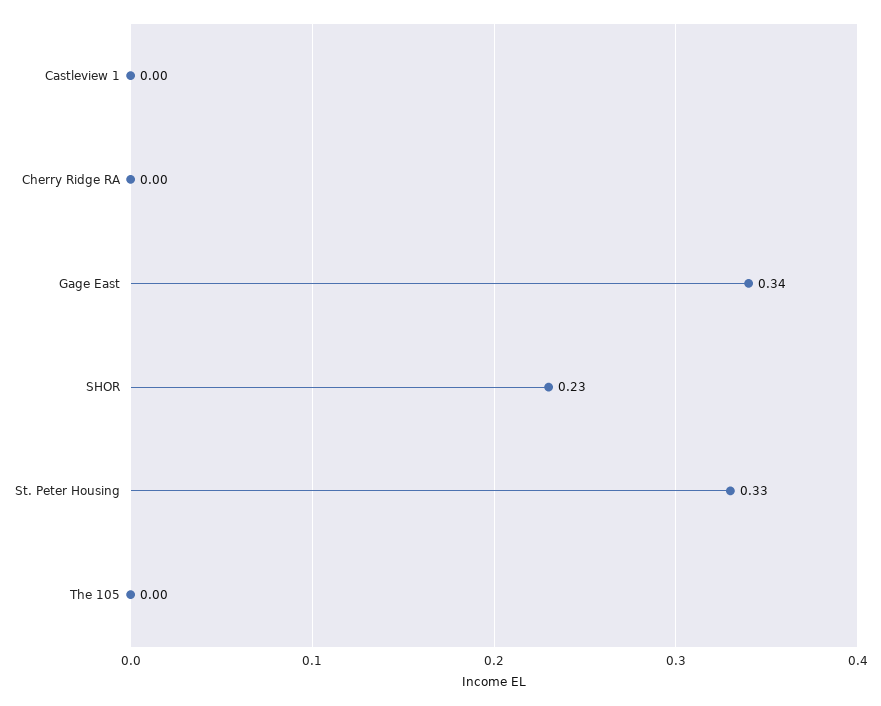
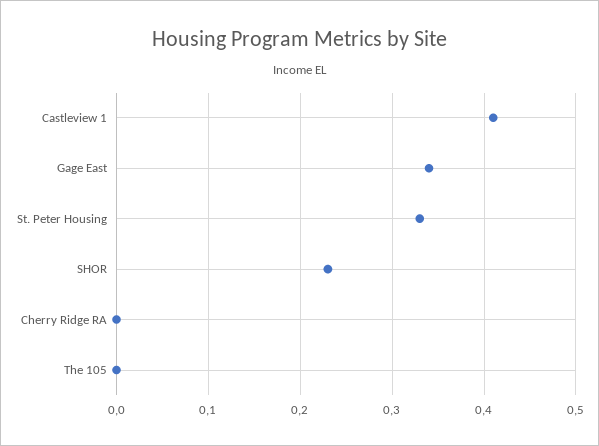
Castleview 1: 0 -> 0.41

